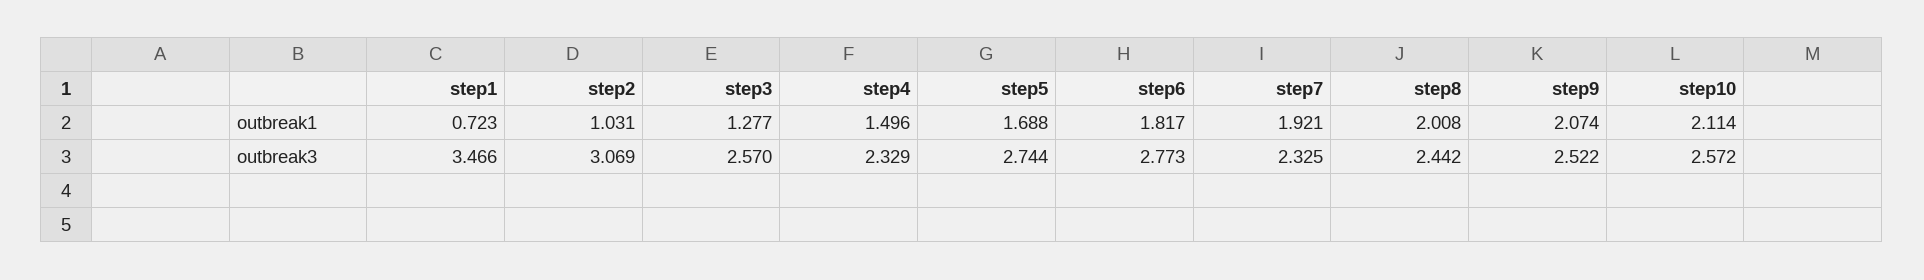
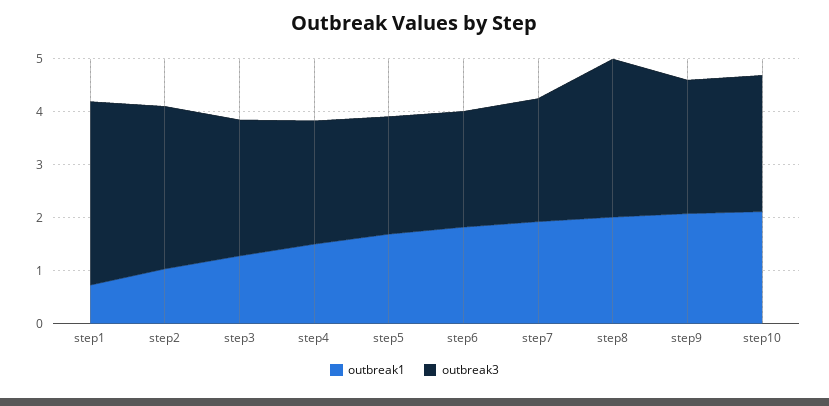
outbreak3, step5: 2.744 -> 2.2
outbreak3, step6: 2.773 -> 2.2
outbreak3, step8: 2.442 -> 3

